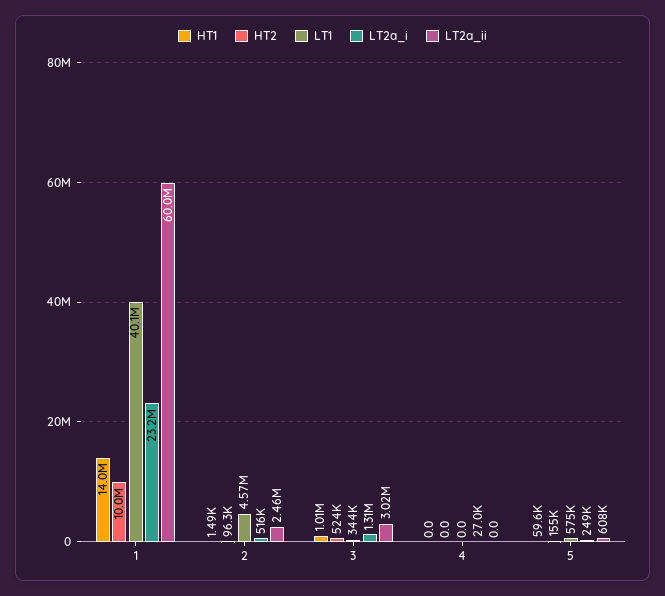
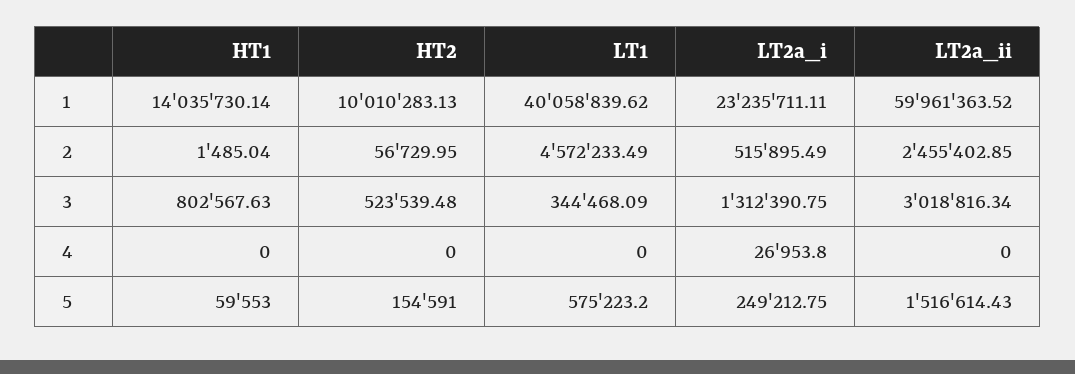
HT2, 2: 96300 -> 56729.95
HT1, 3: 1010000 -> 802567.63
LT2a_ii, 5: 608000 -> 1516614.43

